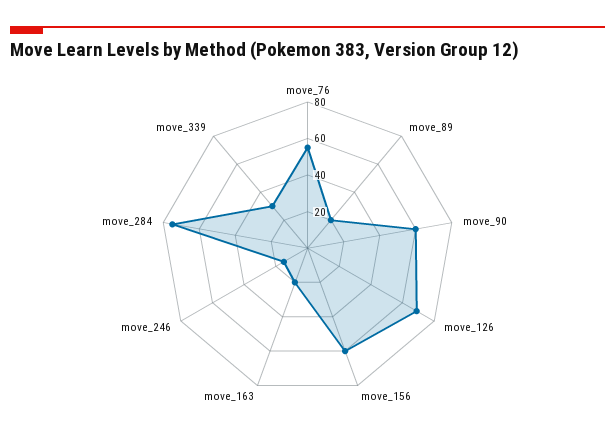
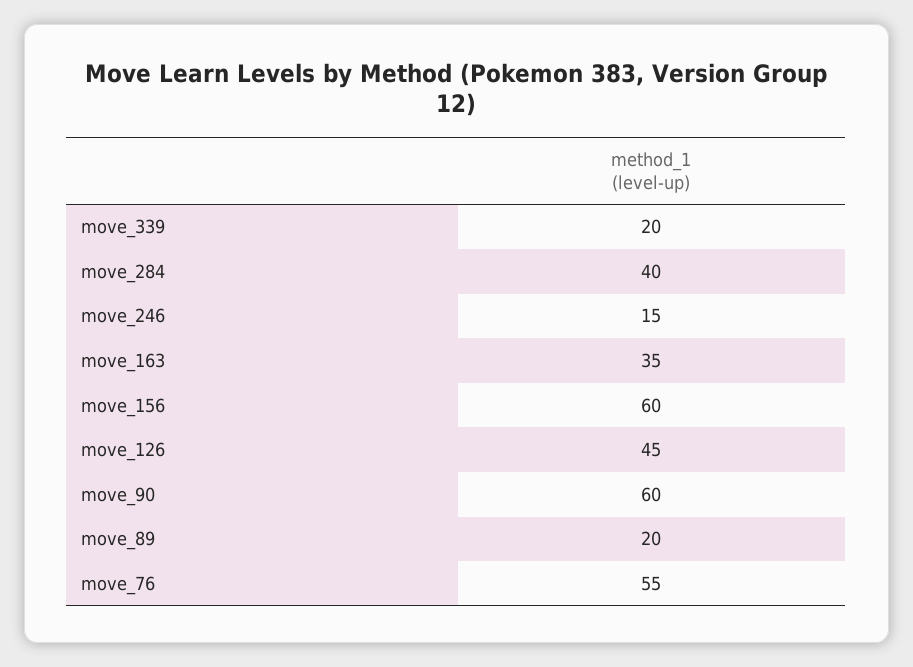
move_126: 70 -> 45
move_163: 20 -> 35
move_284: 75 -> 40
move_339: 30 -> 20

